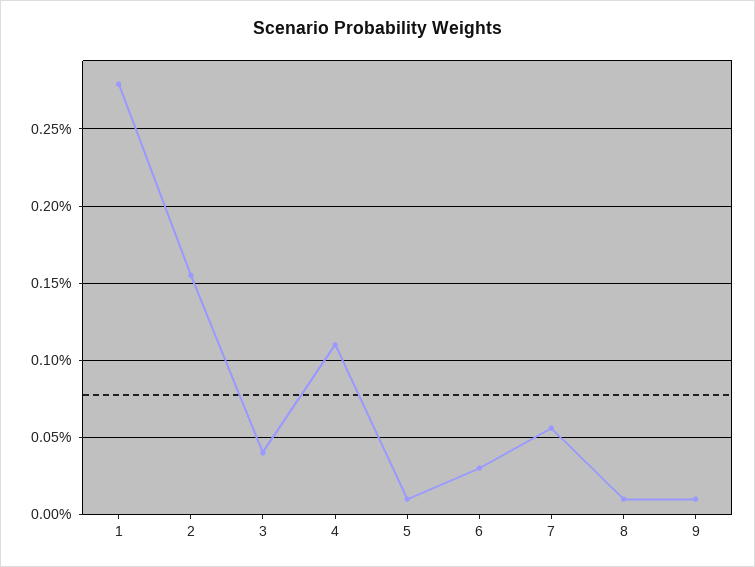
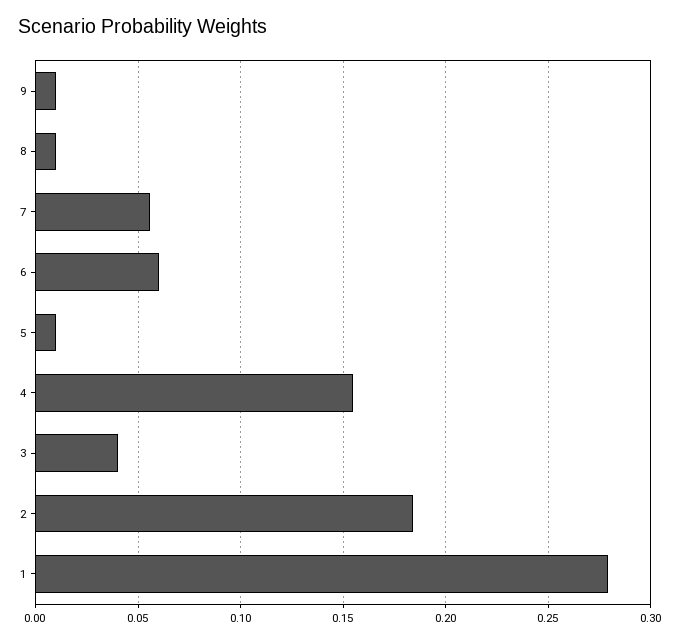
2: 0.155 -> 0.185
4: 0.11 -> 0.155
6: 0.03 -> 0.06

